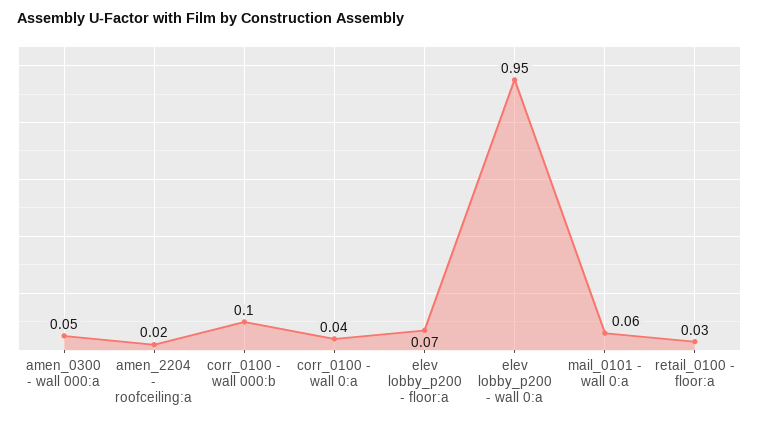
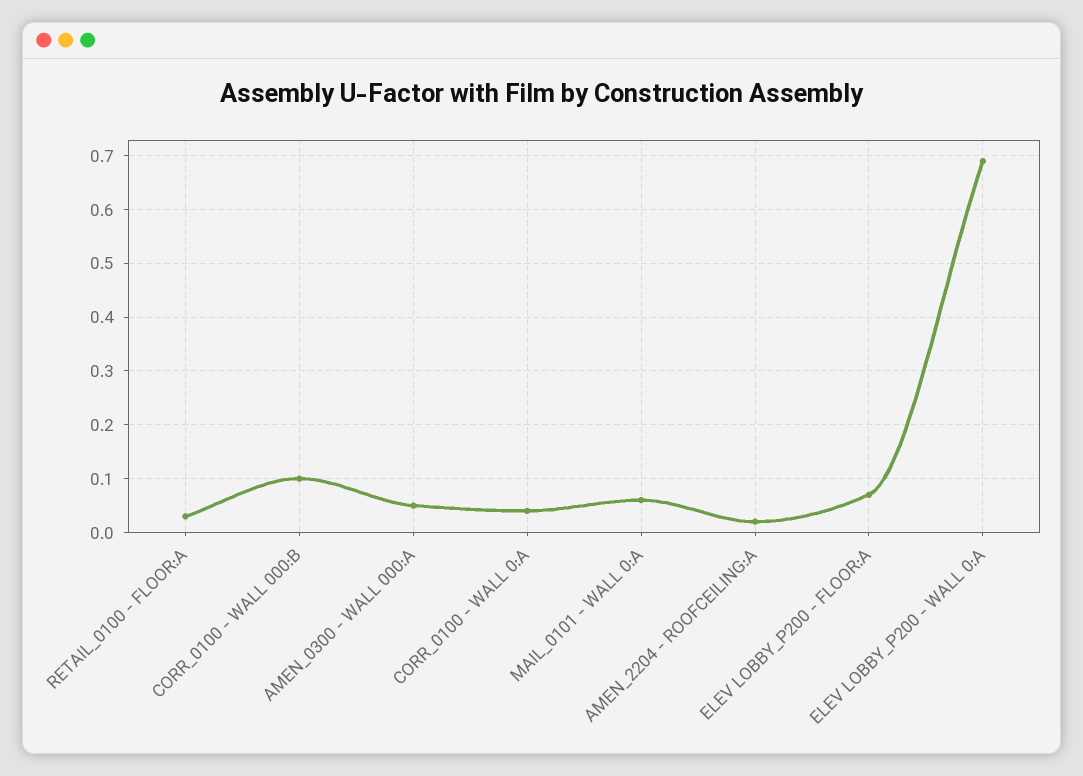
elev lobby_p200 - wall 0:a: 0.95 -> 0.7

